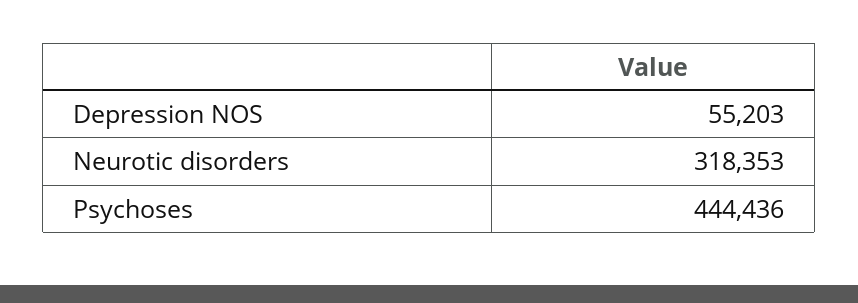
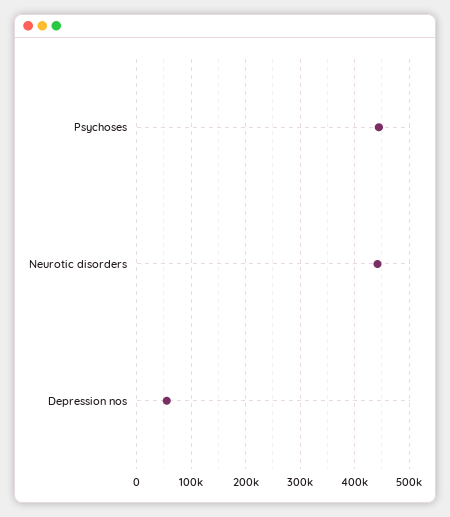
Neurotic disorders: 318353 -> 440000

